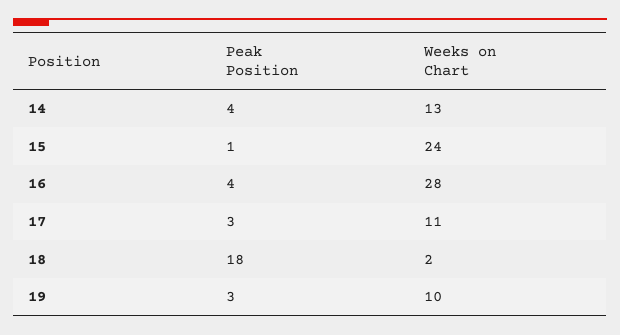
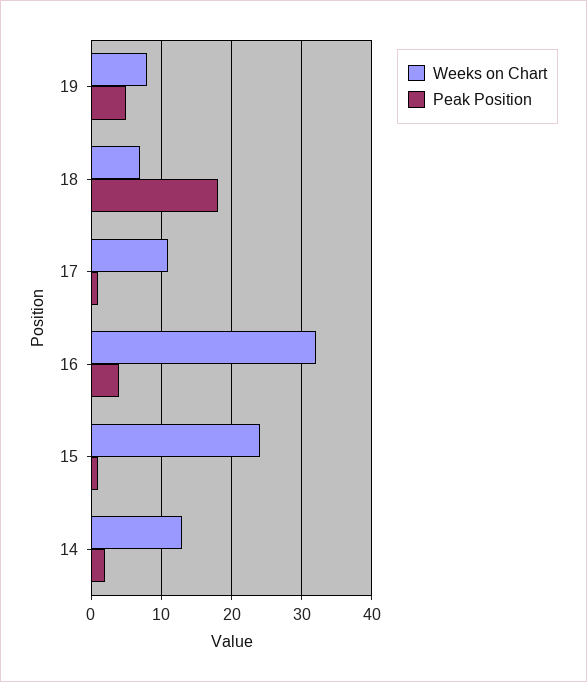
Peak Position, 14: 4 -> 2
Weeks on Chart, 16: 28 -> 32
Peak Position, 17: 3 -> 1
Weeks on Chart, 18: 2 -> 7
Peak Position, 19: 3 -> 5
Weeks on Chart, 19: 10 -> 8

